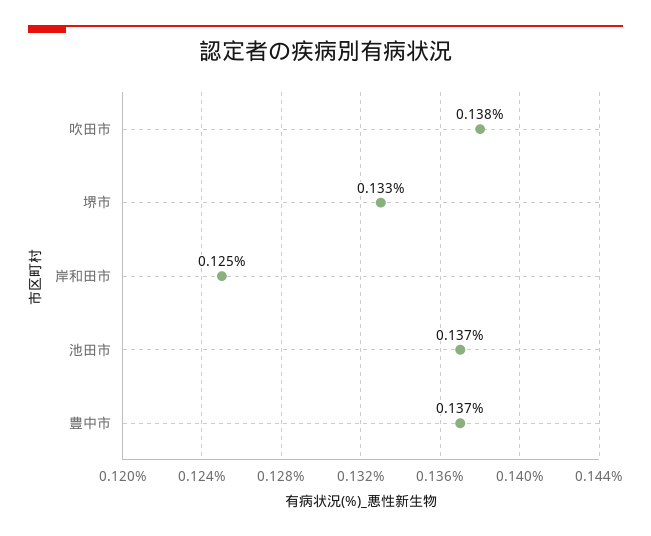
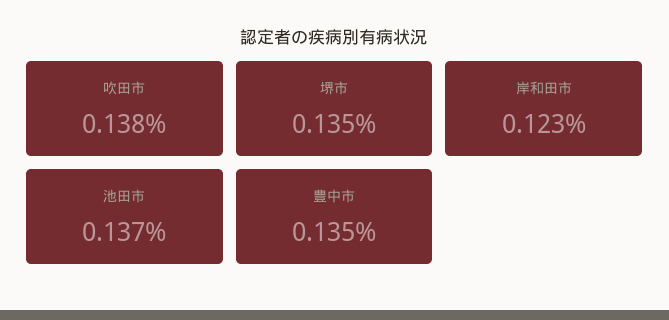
堺市: 0.133 -> 0.135
岸和田市: 0.125 -> 0.123
豊中市: 0.137 -> 0.135

